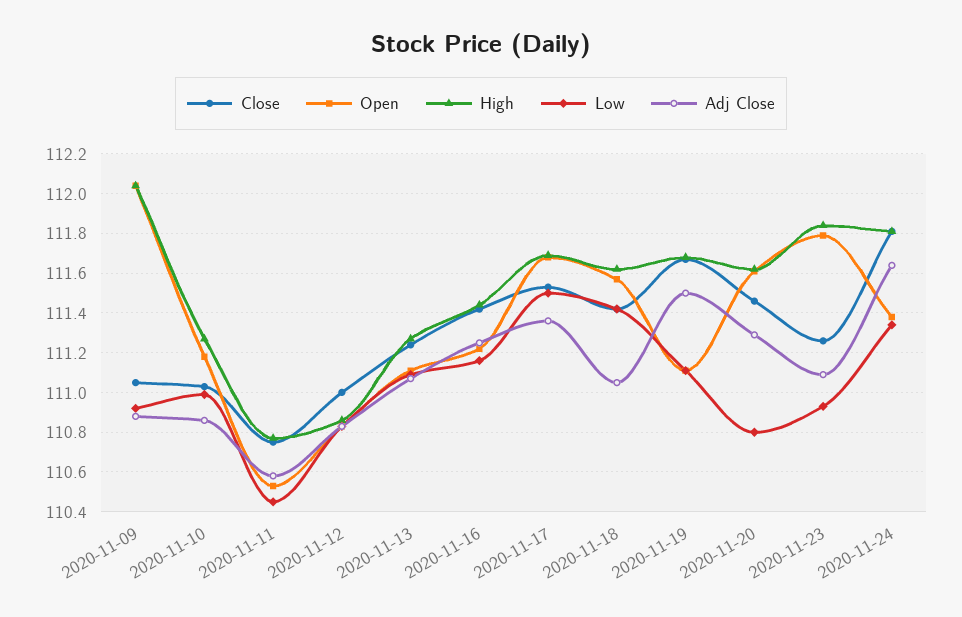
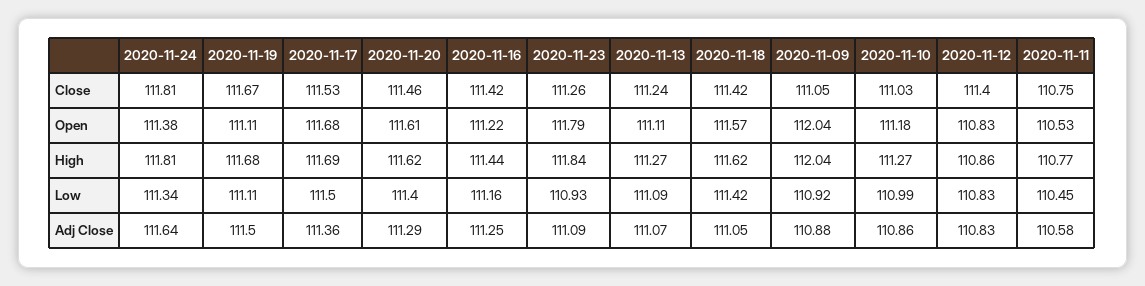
Close, 2020-11-12: 111 -> 111.4
Low, 2020-11-20: 110.8 -> 111.4

